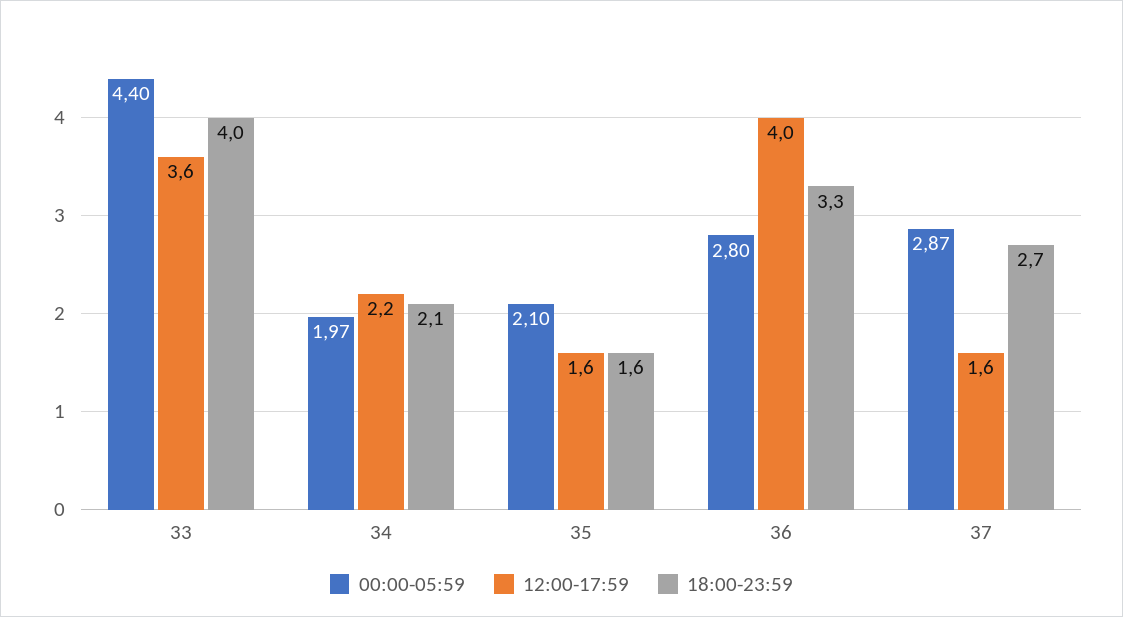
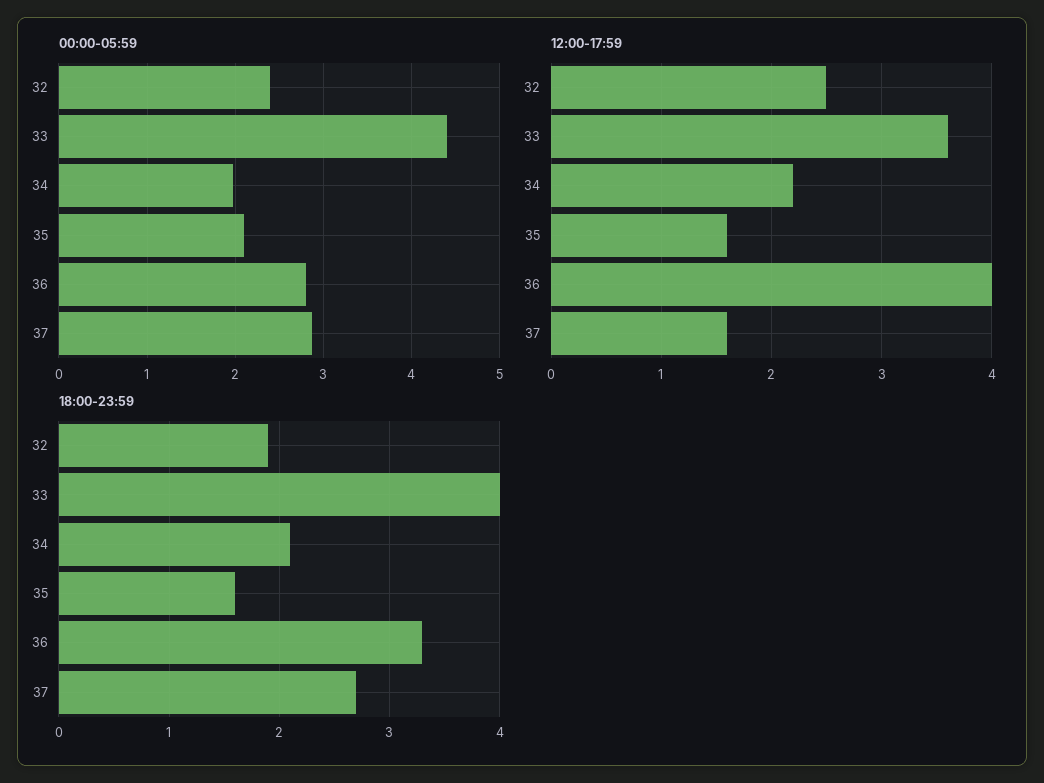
00:00-05:59, 32: none -> 2.4
12:00-17:59, 32: none -> 2.5
18:00-23:59, 32: none -> 1.9

